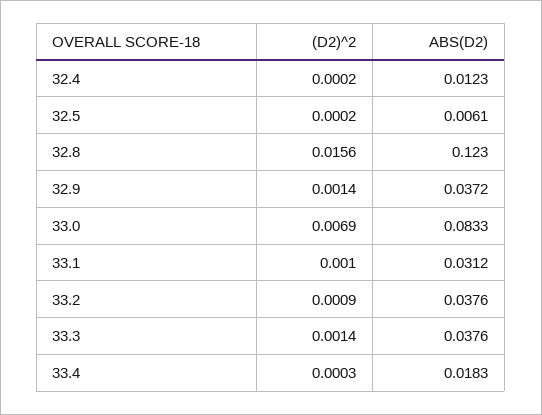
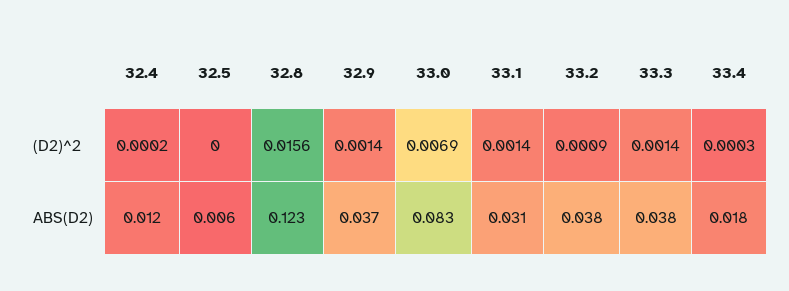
(D2)^2, 32.5: 0.0002 -> 0
(D2)^2, 33.1: 0.001 -> 0.0014

